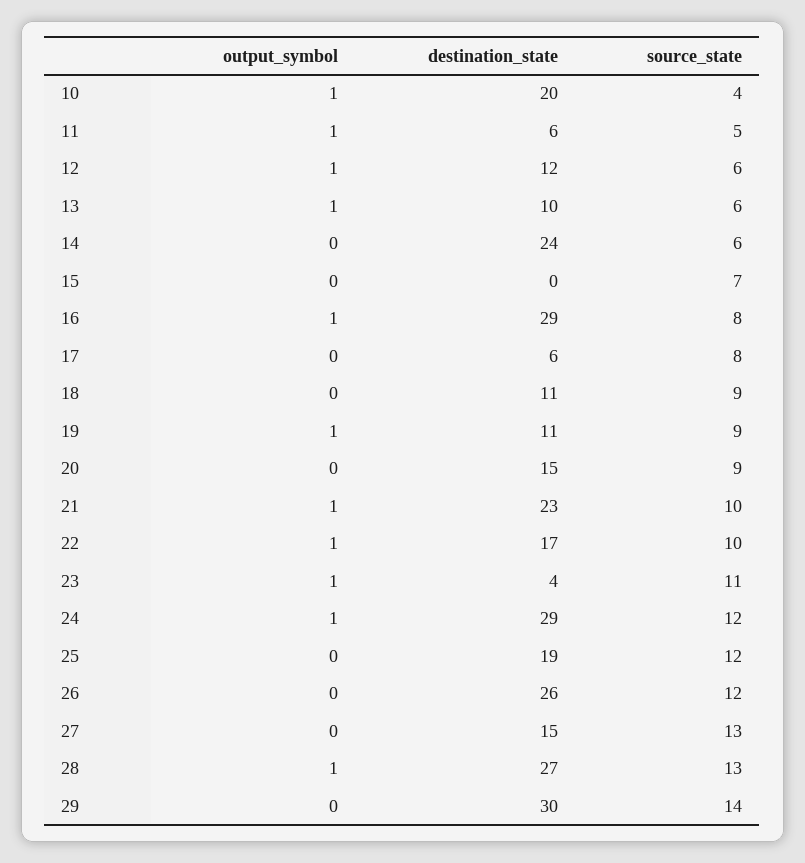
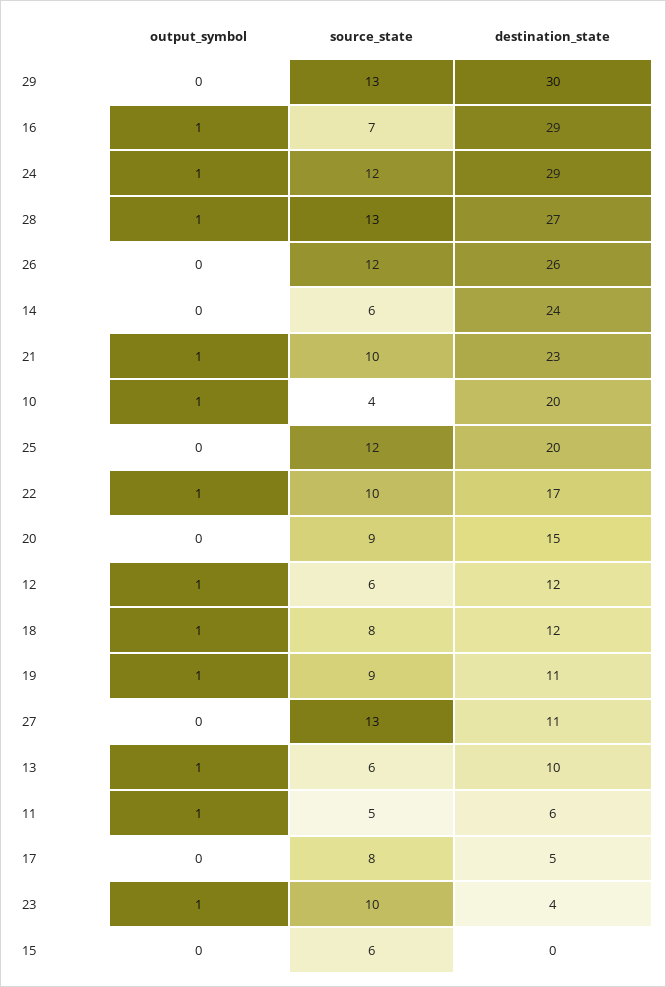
source_state, 15: 7 -> 6
source_state, 16: 8 -> 7
destination_state, 17: 6 -> 5
output_symbol, 18: 0 -> 1
destination_state, 18: 11 -> 12
source_state, 18: 9 -> 8
source_state, 23: 11 -> 10
destination_state, 25: 19 -> 20
destination_state, 27: 15 -> 11
source_state, 29: 14 -> 13

